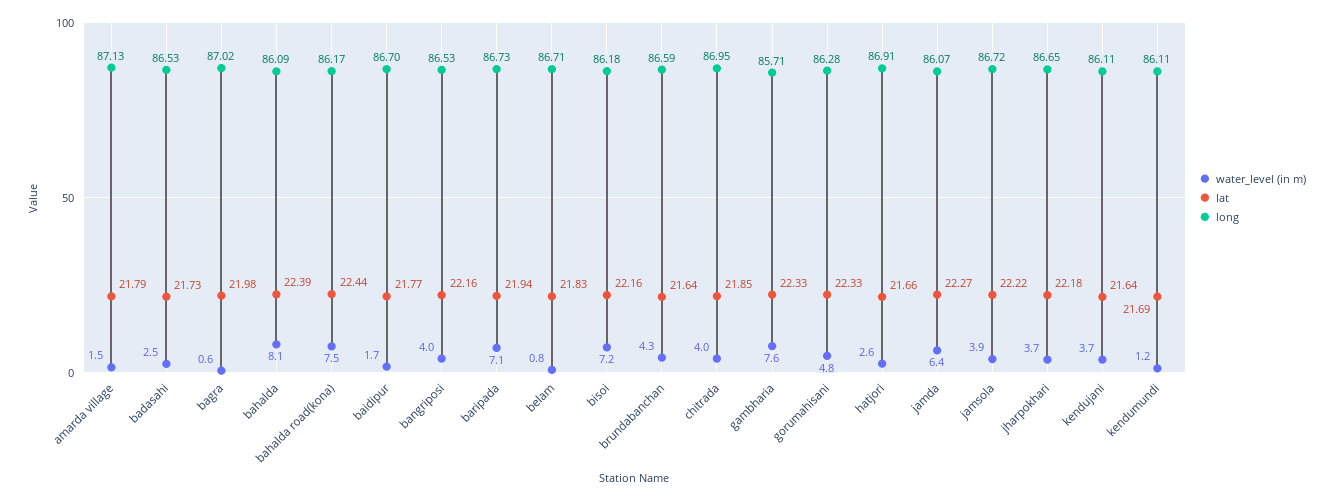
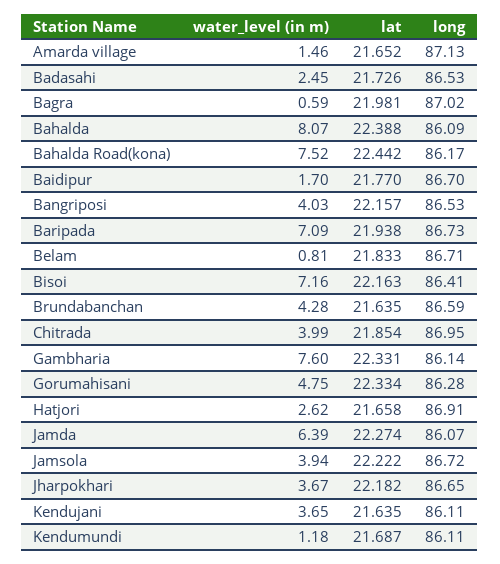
lat, amarda village: 21.79 -> 21.652
long, bisoi: 86.18 -> 86.41
long, gambharia: 85.71 -> 86.14

